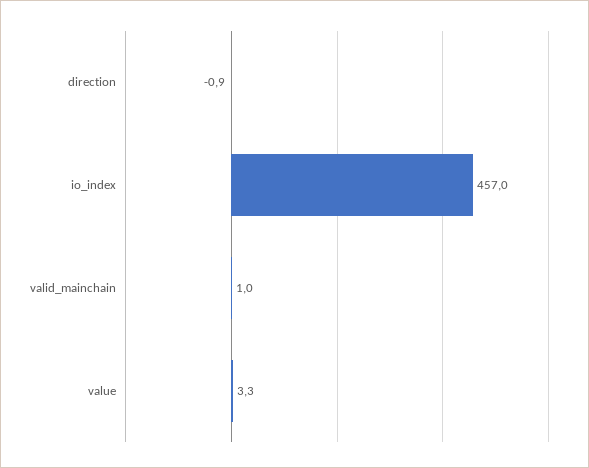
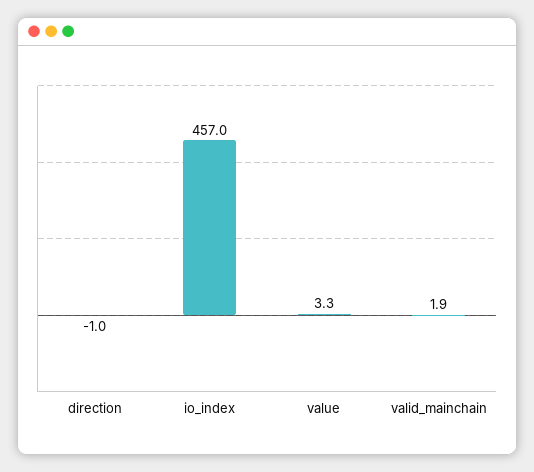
direction: -0.9 -> -1
valid_mainchain: 1 -> 1.9

